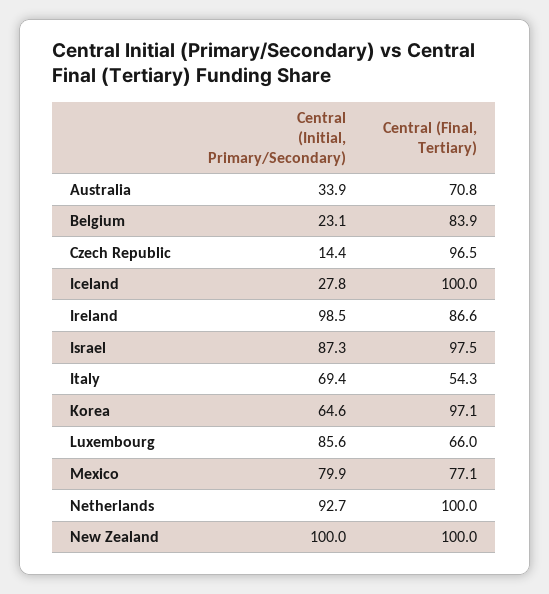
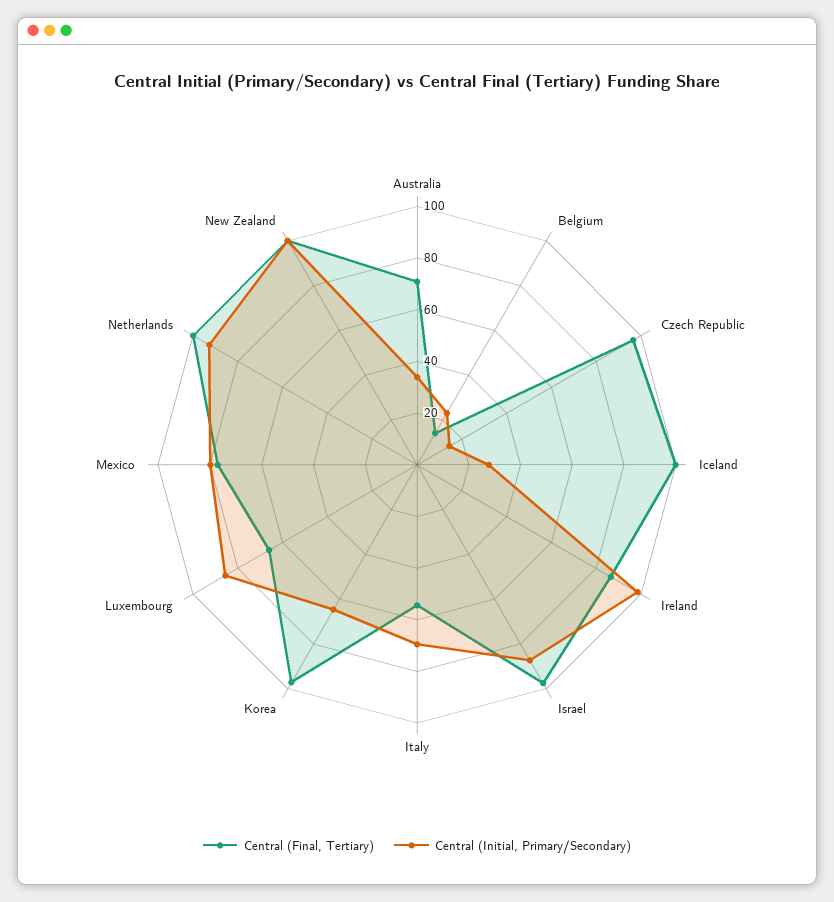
Central (Final, Tertiary), Belgium: 83.9 -> 15

